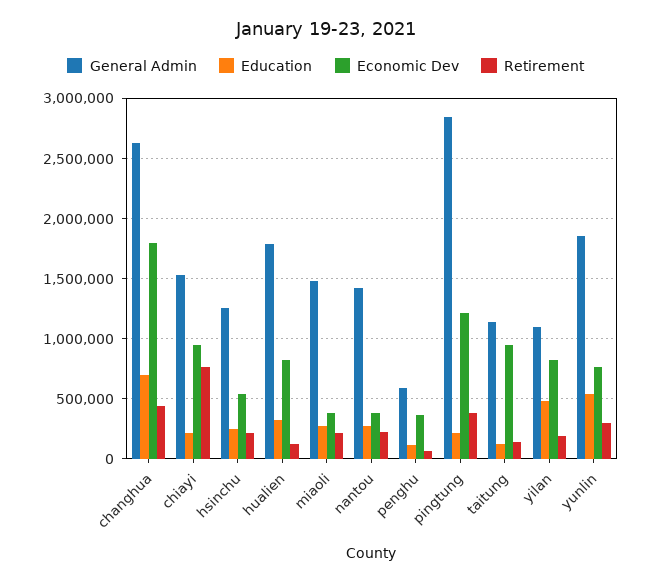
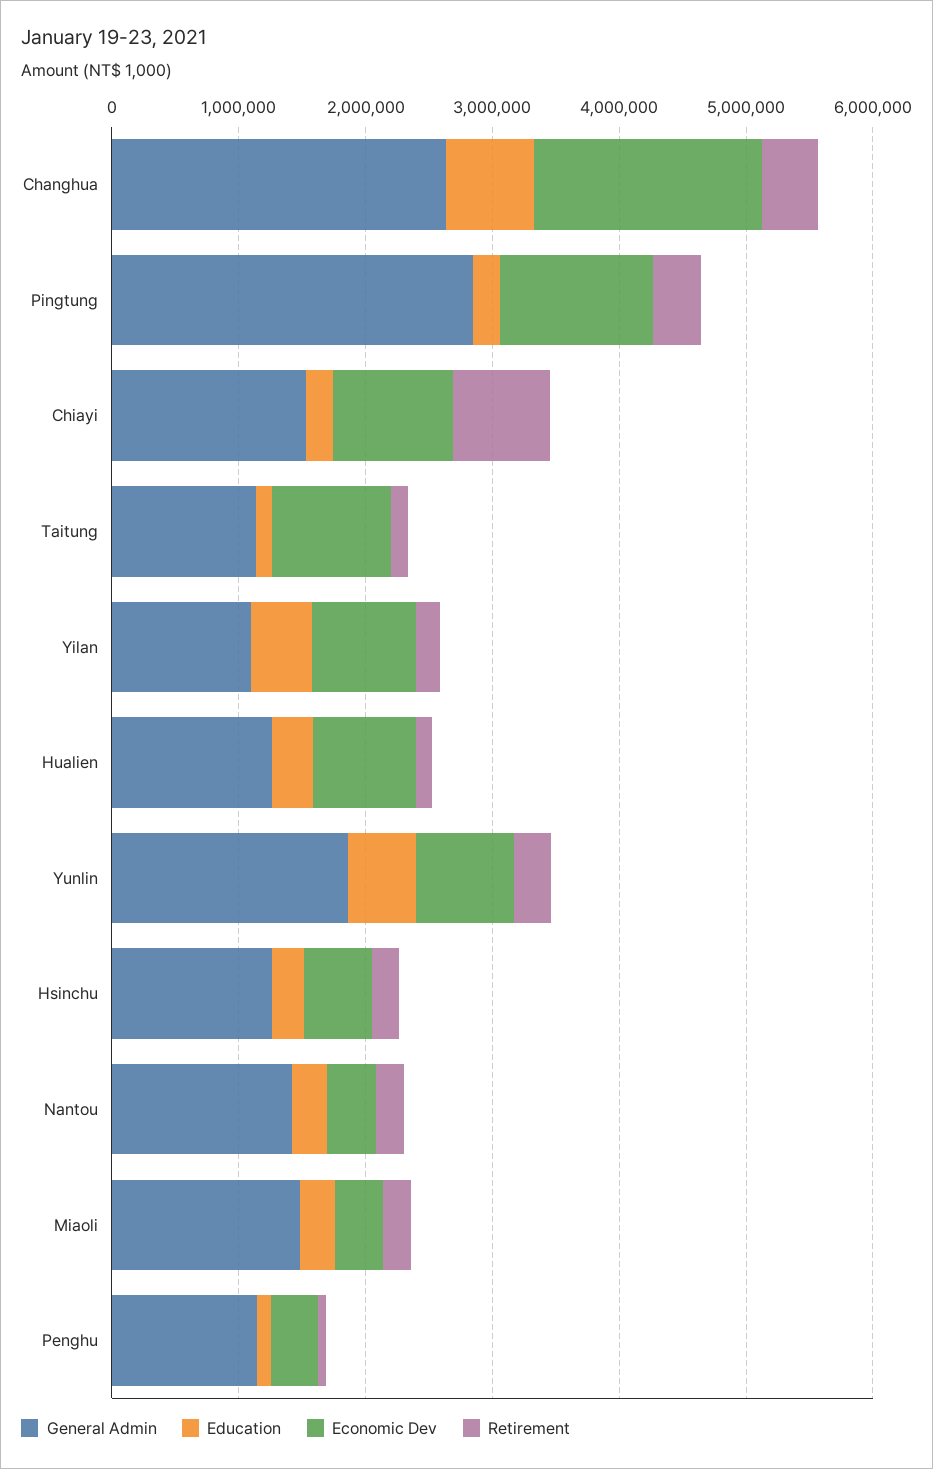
General Admin, hualien: 1800000 -> 1200000
General Admin, penghu: 600000 -> 1200000

